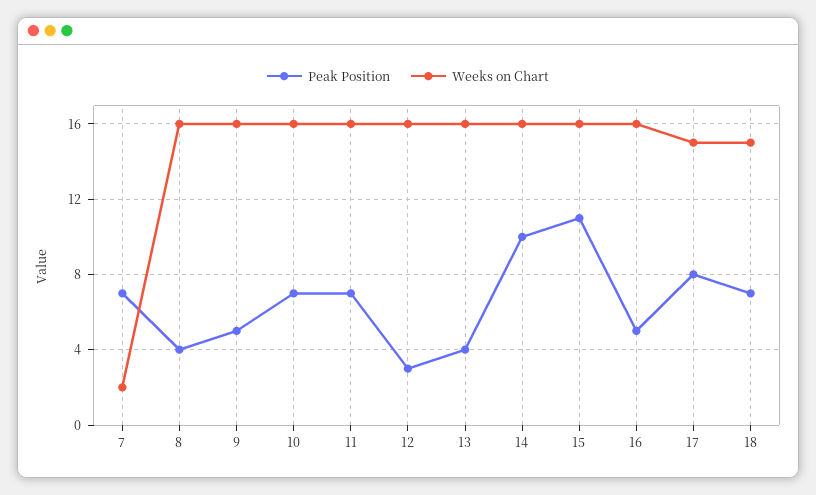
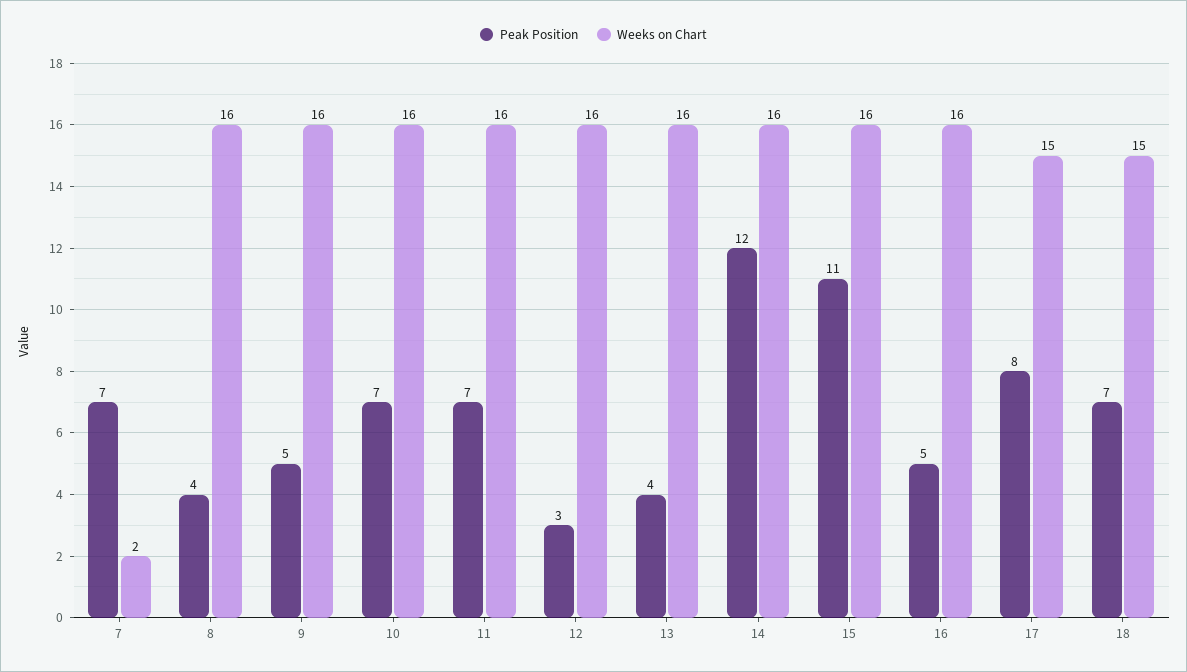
Peak Position, 14: 10 -> 12

